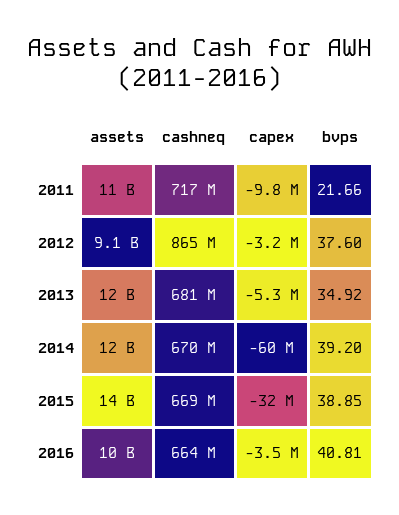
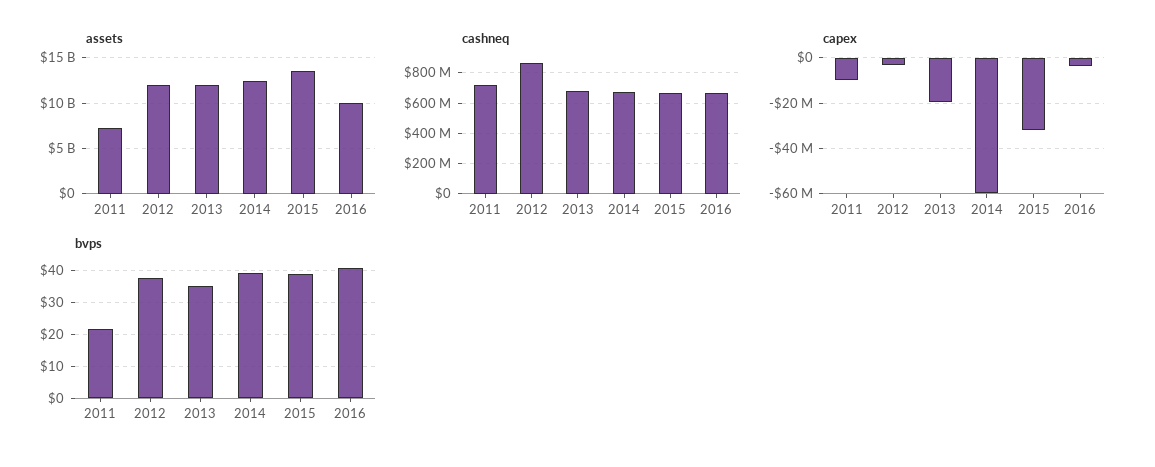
assets, 2011: 11000000000 -> 7000000000
assets, 2012: 9100000000 -> 12000000000
capex, 2013: -5300000 -> -20000000

